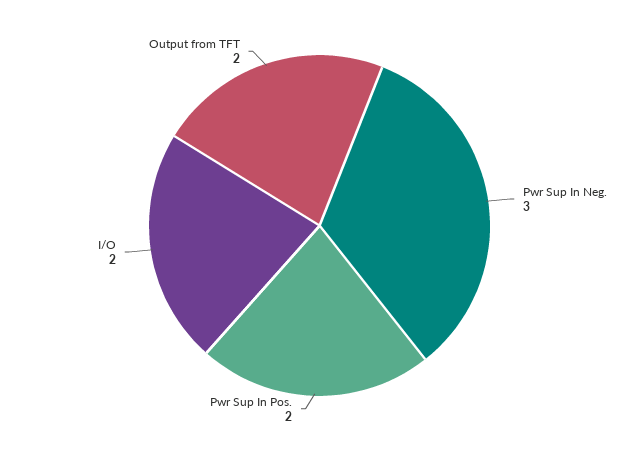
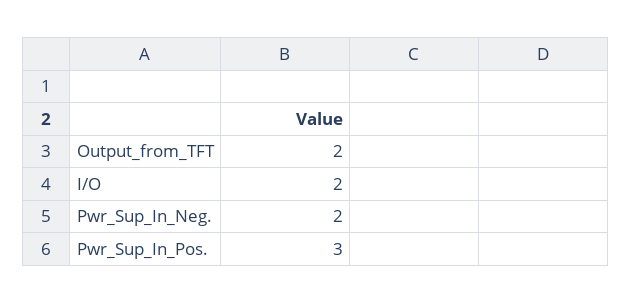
Pwr Sup In Neg.: 3 -> 2
Pwr Sup In Pos.: 2 -> 3

